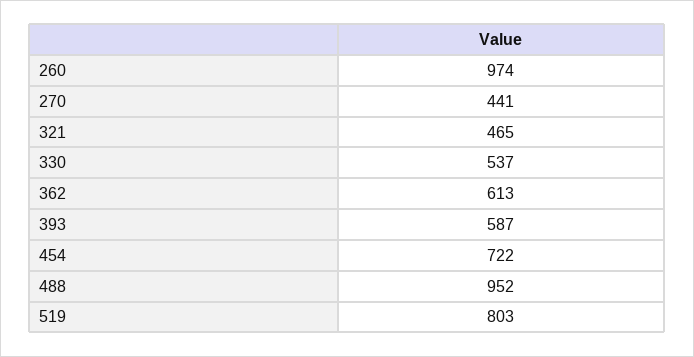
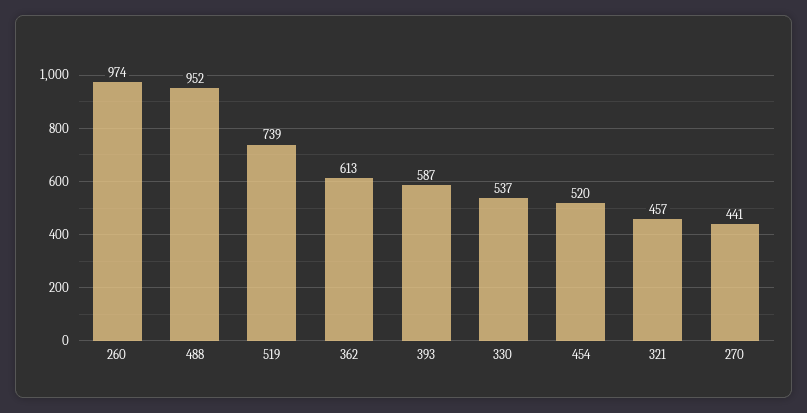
321: 465 -> 457
454: 722 -> 520
519: 803 -> 739

